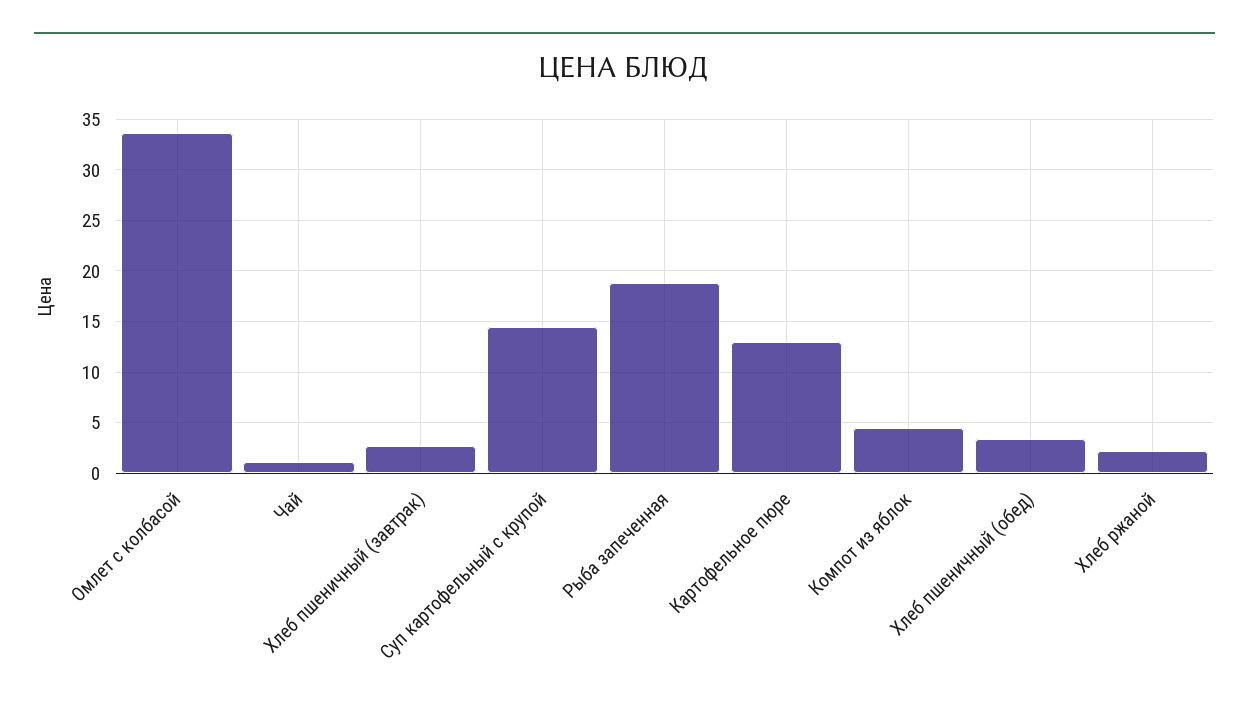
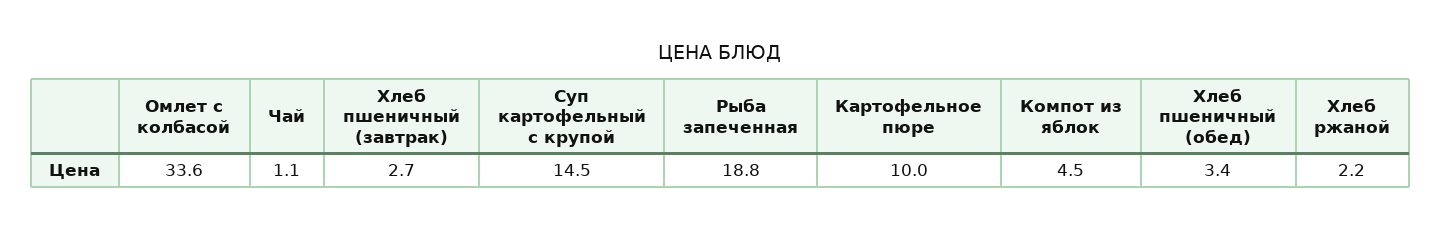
Картофельное пюре: 13 -> 10

